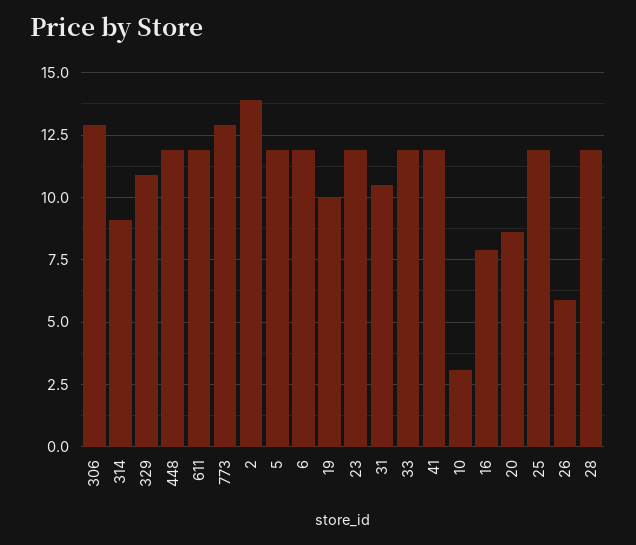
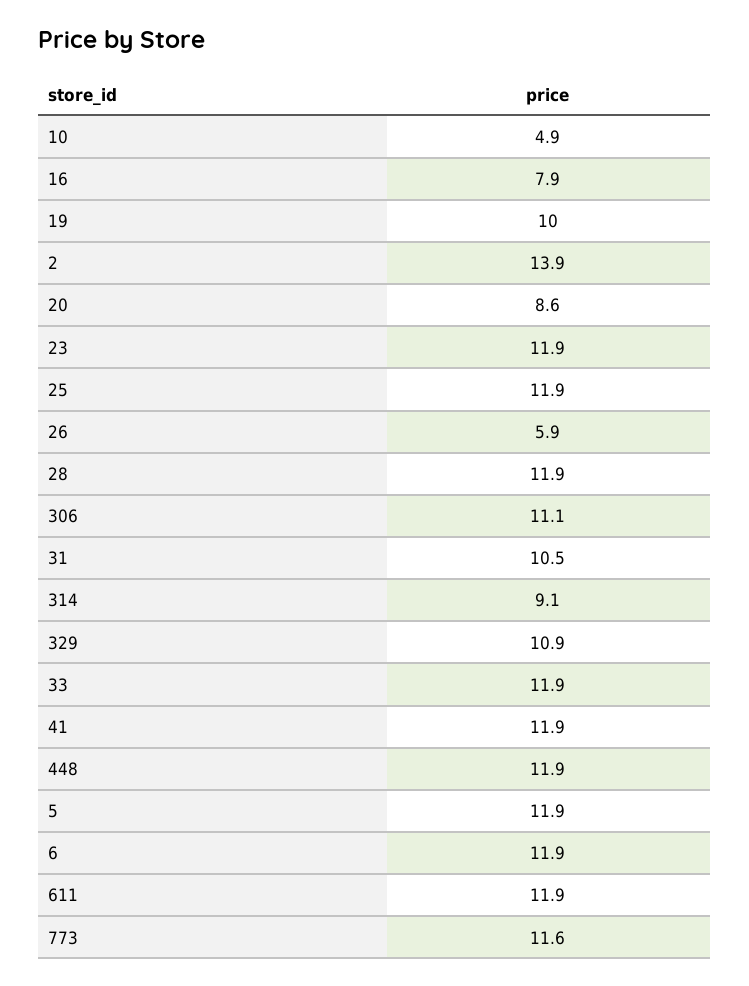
306: 13 -> 11.1
773: 13 -> 11.6
10: 3 -> 4.9

